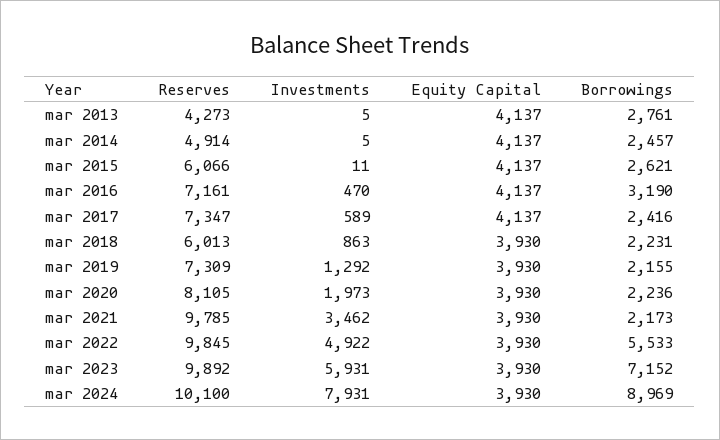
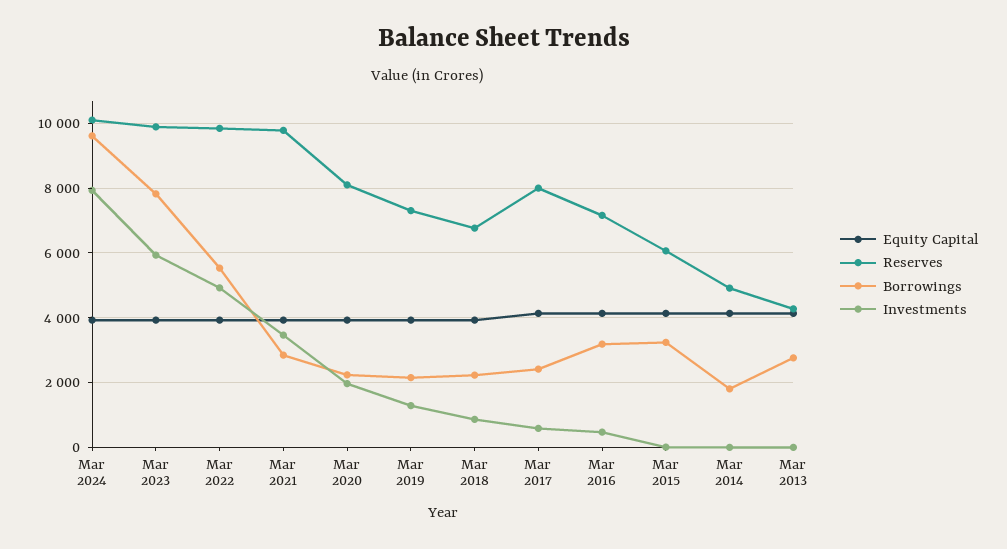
Borrowings, mar 2014: 2457 -> 1800
Borrowings, mar 2015: 2621 -> 3200
Reserves, mar 2017: 7347 -> 8000
Reserves, mar 2018: 6013 -> 6800
Borrowings, mar 2021: 2173 -> 2800
Borrowings, mar 2023: 7152 -> 7800
Borrowings, mar 2024: 8969 -> 9600

